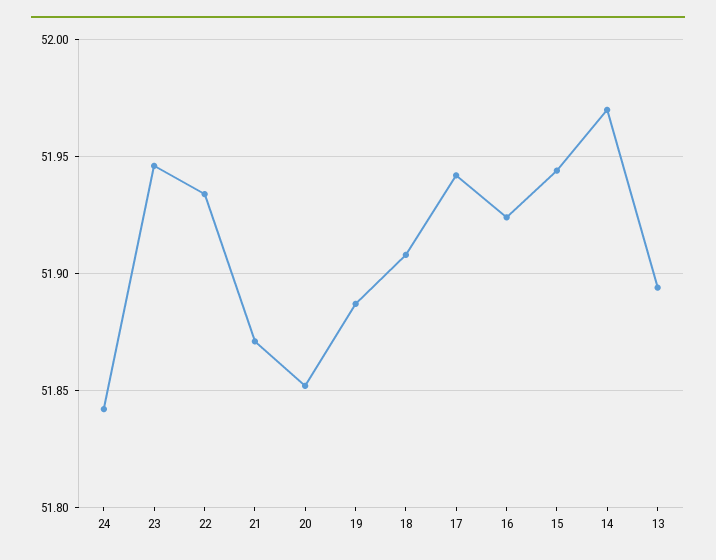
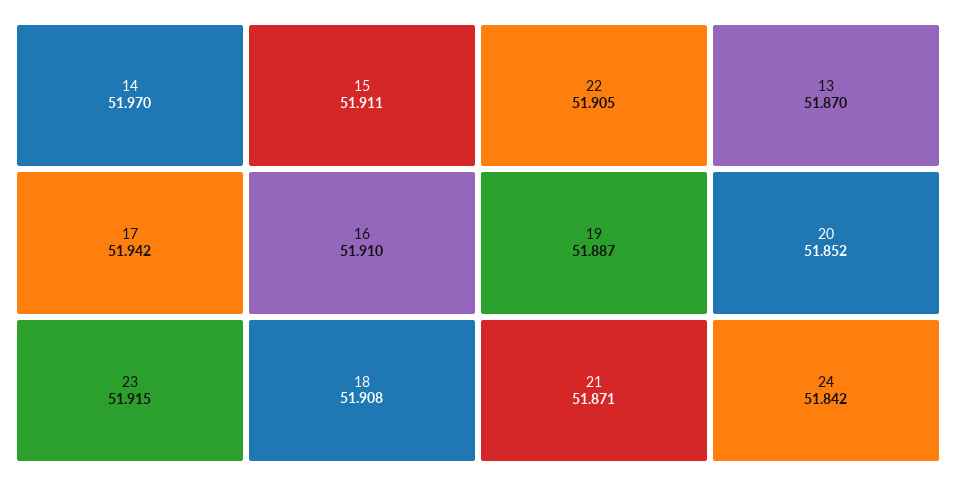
23: 51.945 -> 51.915
22: 51.935 -> 51.905
16: 51.925 -> 51.91
15: 51.945 -> 51.911
13: 51.895 -> 51.87

